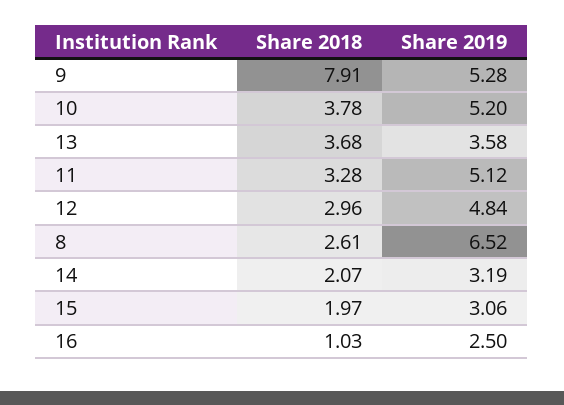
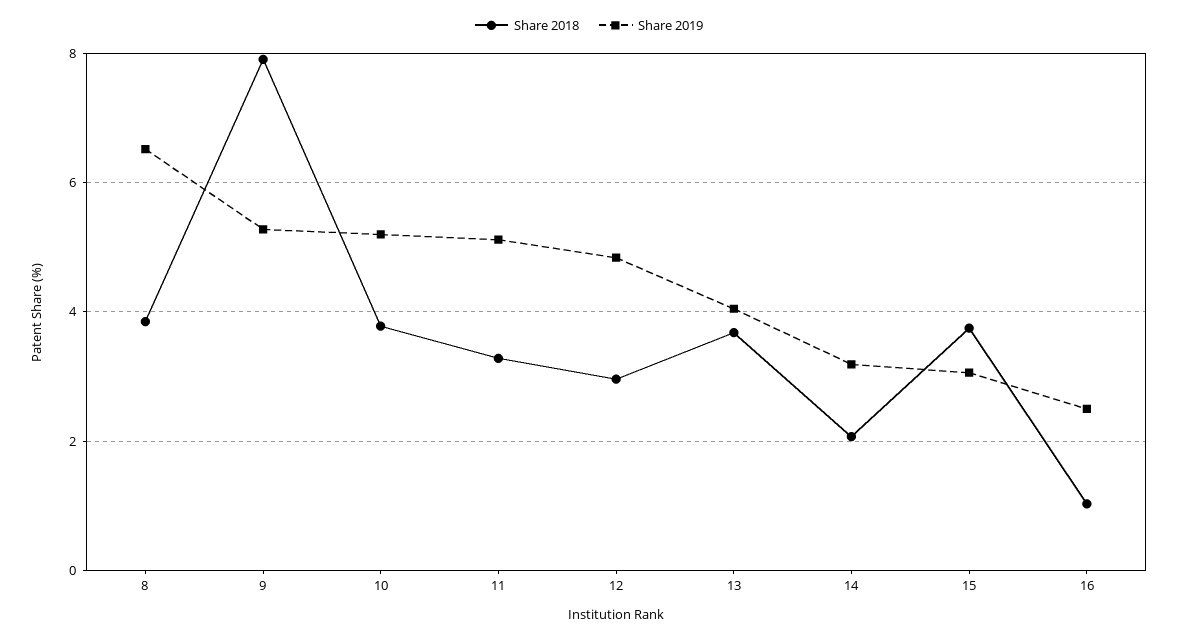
Share 2019, 13: 3.58 -> 4
Share 2018, 8: 2.61 -> 3.8
Share 2018, 15: 1.97 -> 3.8

